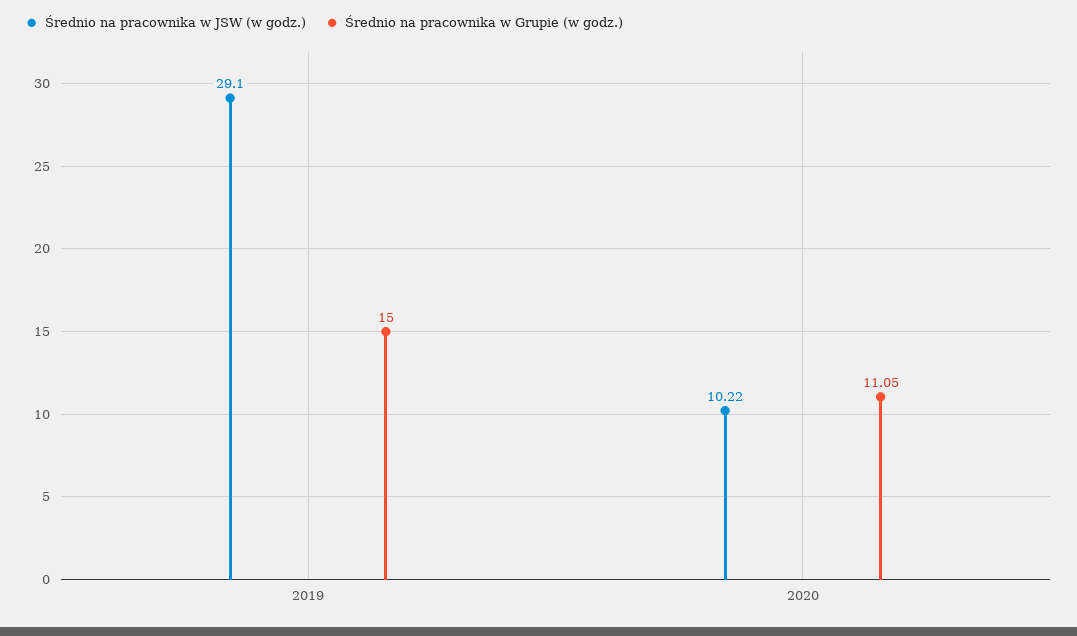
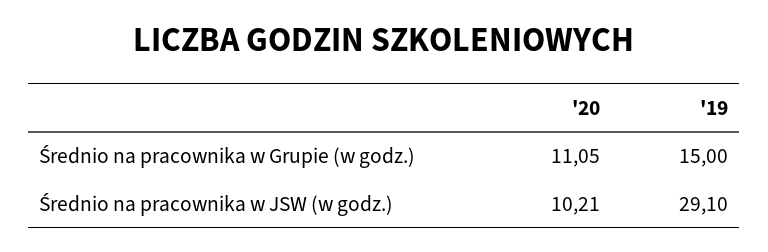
Średnio na pracownika w JSW (w godz.), 2020: 10.22 -> 10.21

